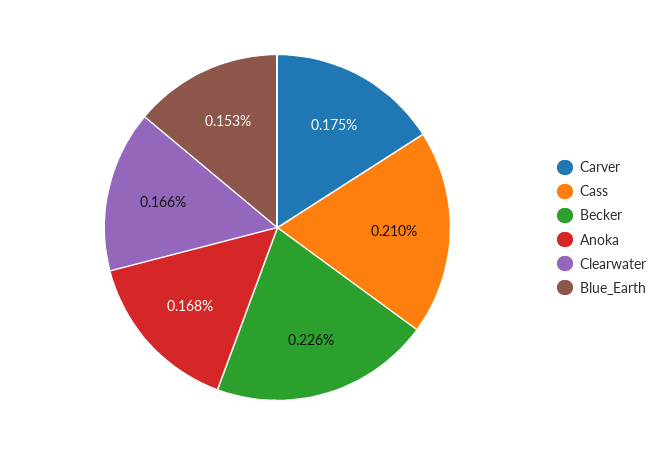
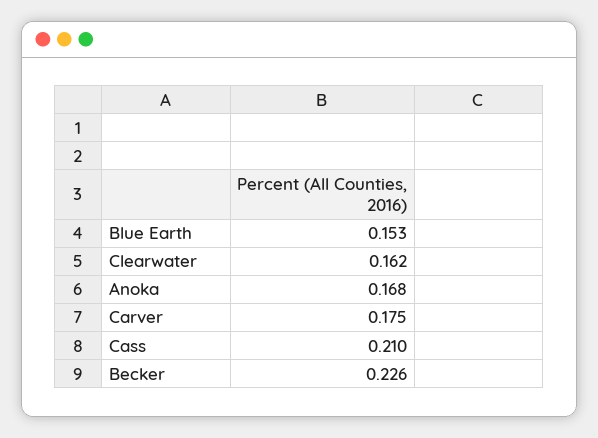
Clearwater: 0.166 -> 0.162

